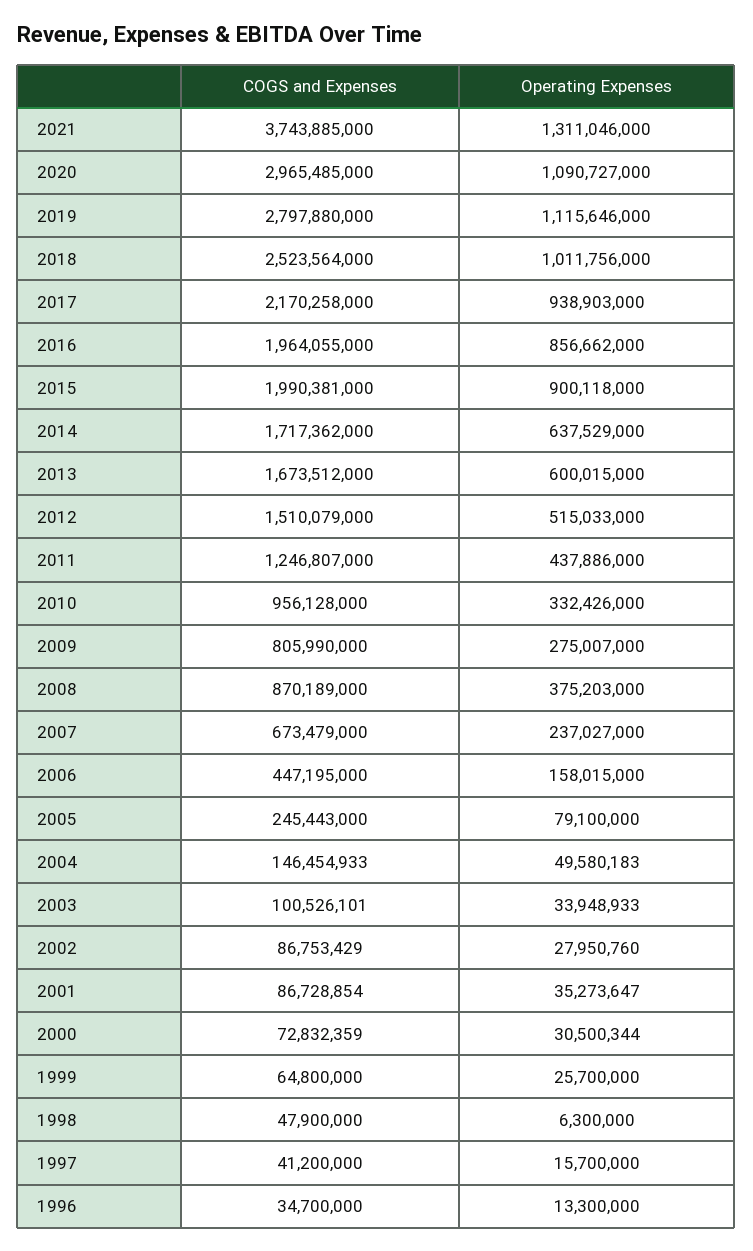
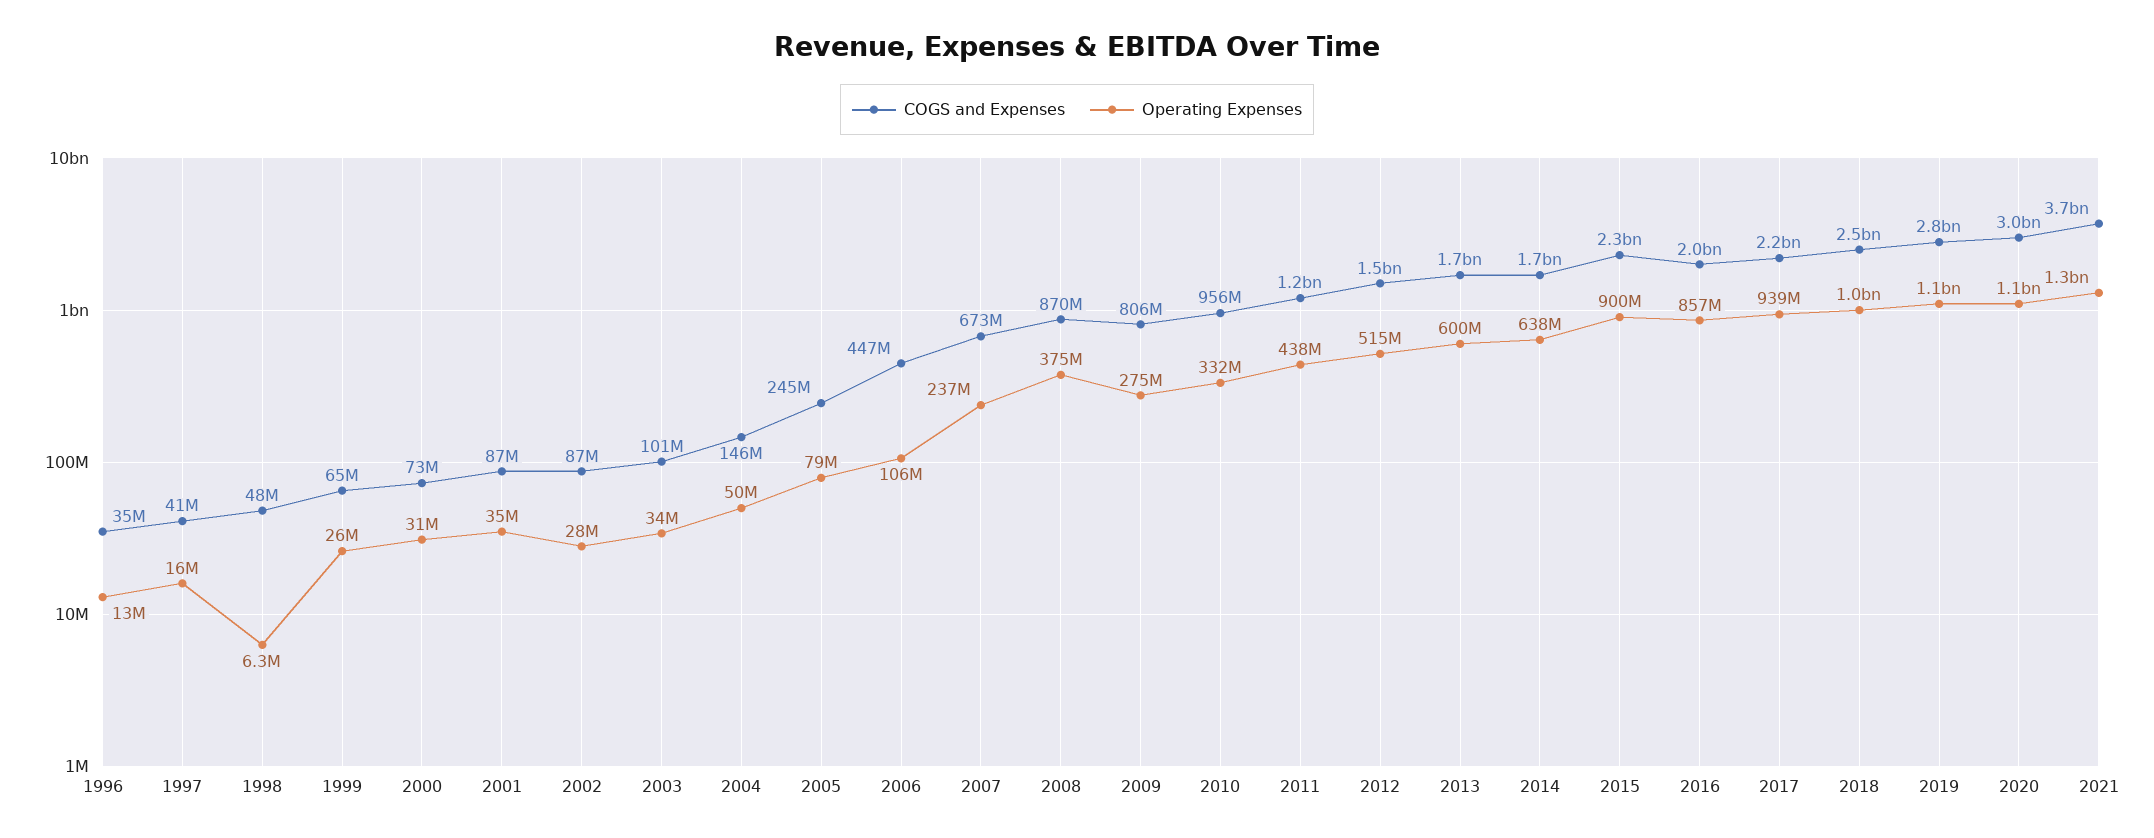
COGS and Expenses, 2015: 1990381000 -> 2300000000
Operating Expenses, 2006: 158015000 -> 106000000

